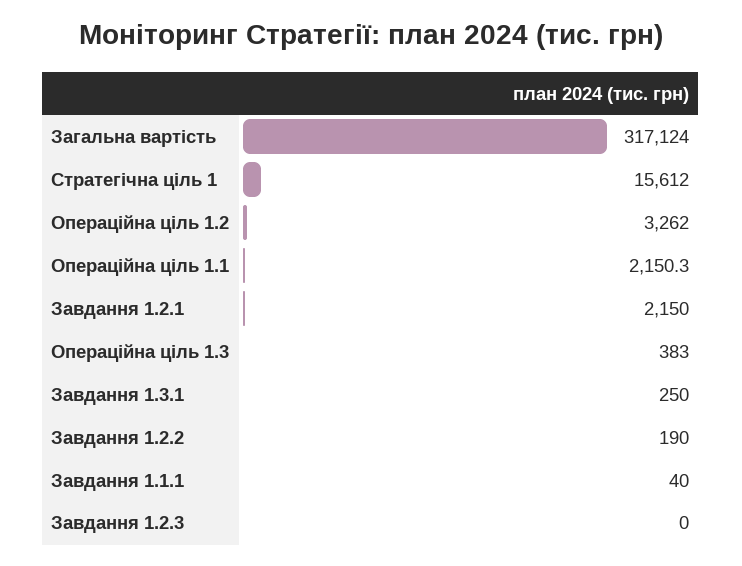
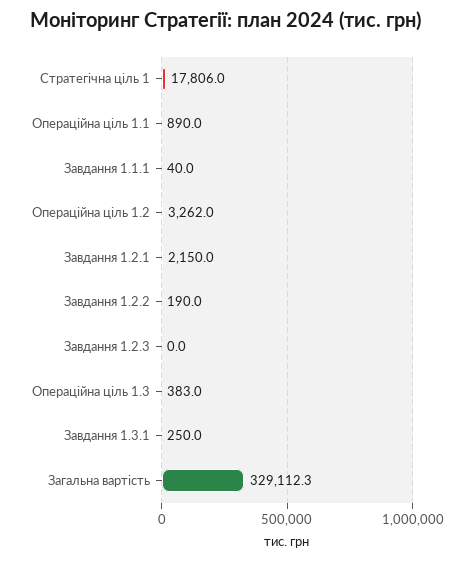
Загальна вартість: 317124 -> 329112.3
Стратегічна ціль 1: 15612 -> 17806
Операційна ціль 1.1: 2150.3 -> 890

